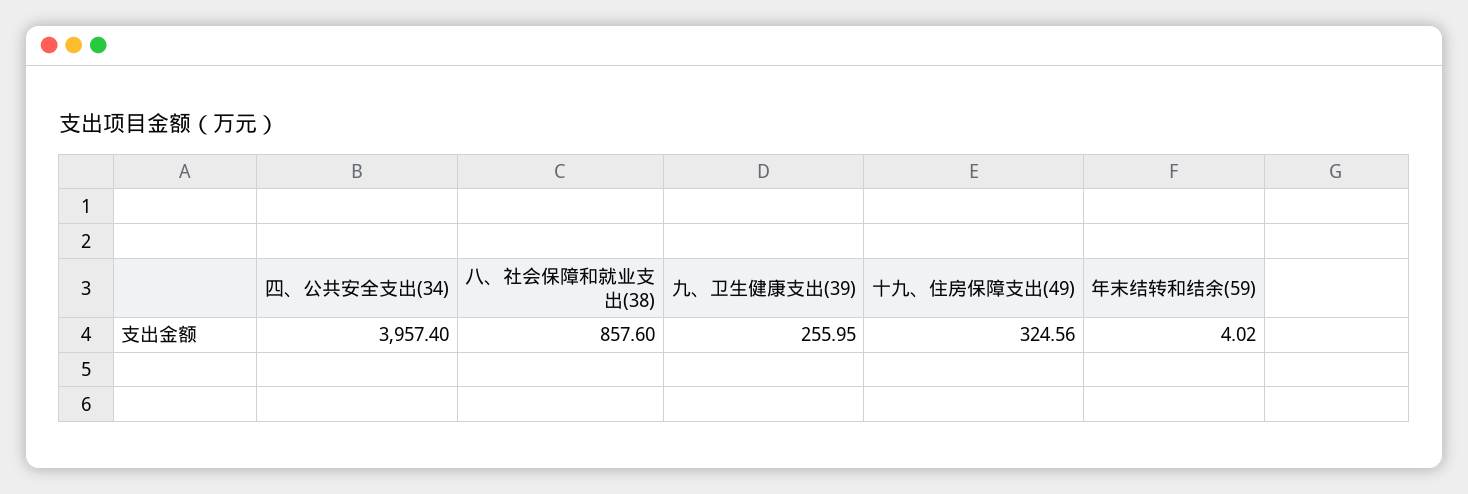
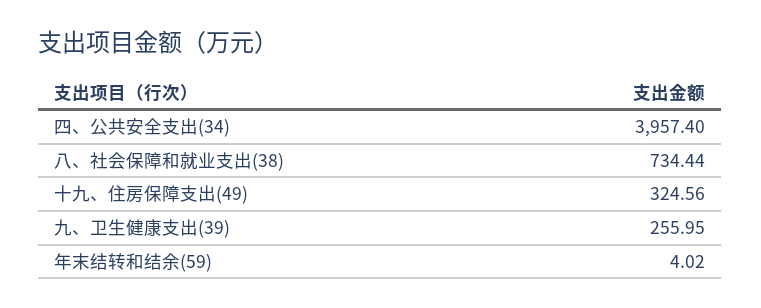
八、社会保障和就业支出(38): 857.6 -> 734.44

